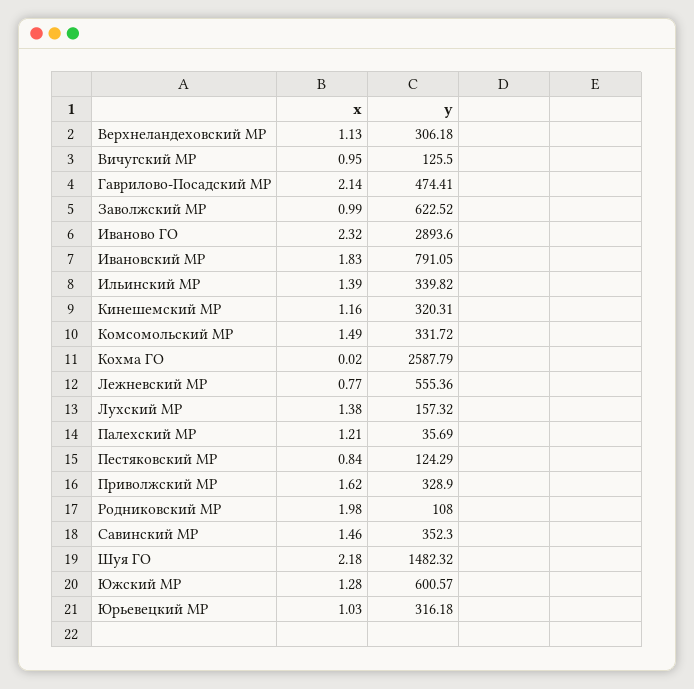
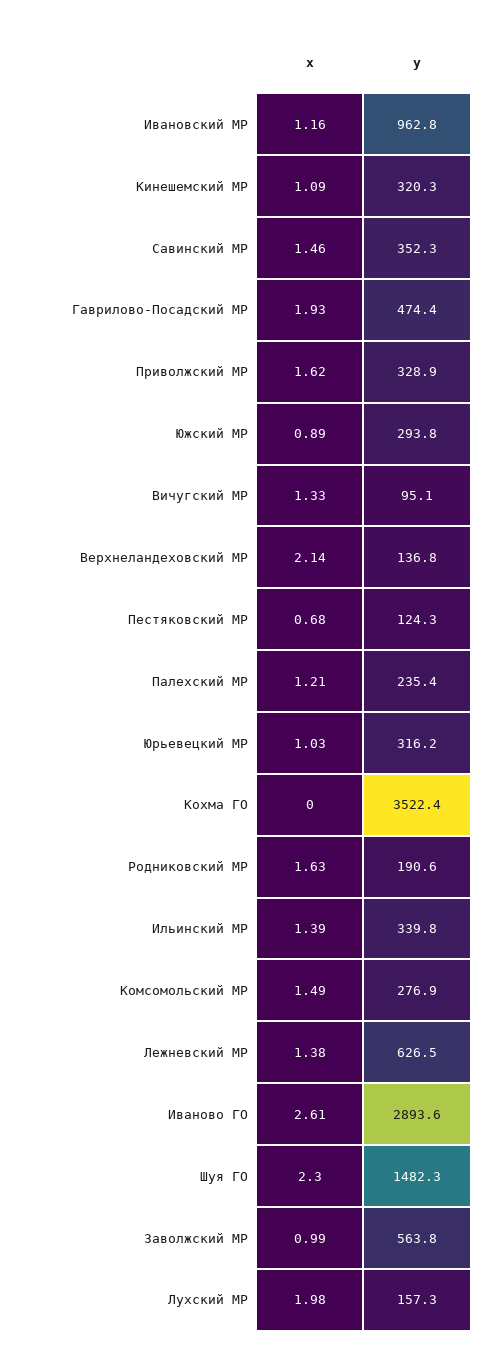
x, Верхнеландеховский МР: 1.13 -> 2.14
y, Верхнеландеховский МР: 306.18 -> 136.8
x, Вичугский МР: 0.95 -> 1.33
y, Вичугский МР: 125.5 -> 95.1
x, Гаврилово-Посадский МР: 2.14 -> 1.93
y, Заволжский МР: 622.52 -> 563.8
x, Иваново ГО: 2.32 -> 2.61
x, Ивановский МР: 1.83 -> 1.16
y, Ивановский МР: 791.05 -> 962.8
x, Кинешемский МР: 1.16 -> 1.09
y, Комсомольский МР: 331.72 -> 276.9
x, Кохма ГО: 0.02 -> 0
y, Кохма ГО: 2587.79 -> 3522.4
x, Лежневский МР: 0.77 -> 1.38
y, Лежневский МР: 555.36 -> 626.5
x, Лухский МР: 1.38 -> 1.98
y, Палехский МР: 35.69 -> 235.4
x, Пестяковский МР: 0.84 -> 0.68
x, Родниковский МР: 1.98 -> 1.63
y, Родниковский МР: 108 -> 190.6
x, Шуя ГО: 2.18 -> 2.3
x, Южский МР: 1.28 -> 0.89
y, Южский МР: 600.57 -> 293.8

